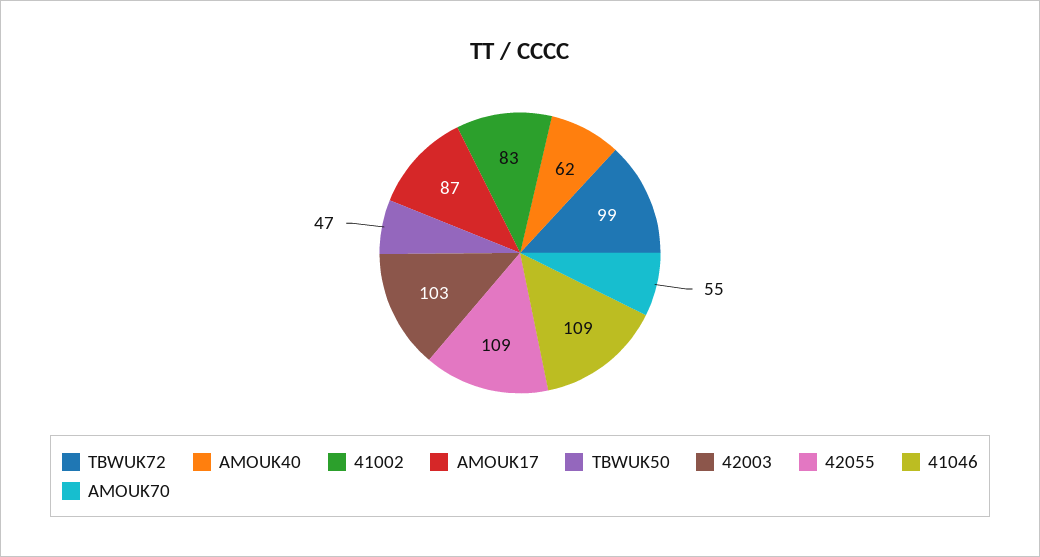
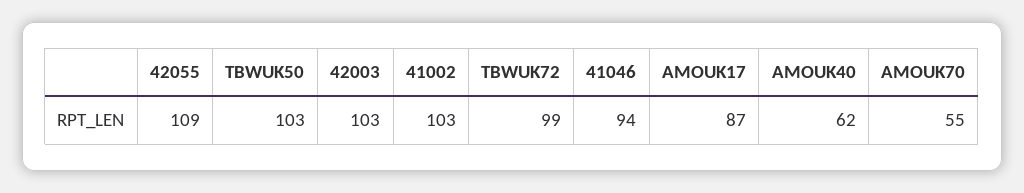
41002: 83 -> 103
TBWUK50: 47 -> 103
41046: 109 -> 94

